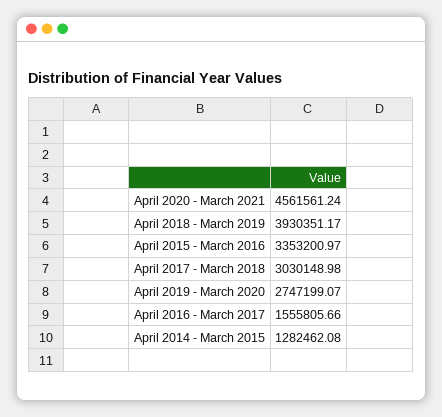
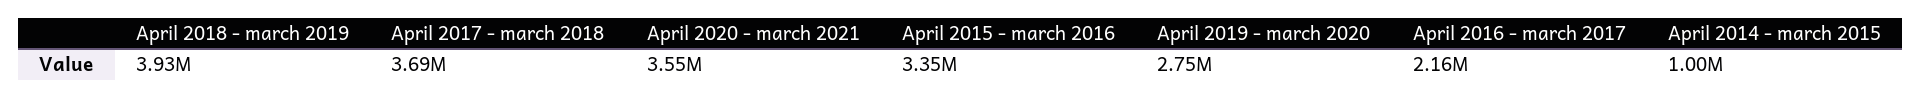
April 2020 - March 2021: 4561561.24 -> 3550000
April 2017 - March 2018: 3030148.98 -> 3690000
April 2016 - March 2017: 1555805.66 -> 2160000
April 2014 - March 2015: 1282462.08 -> 1000000

